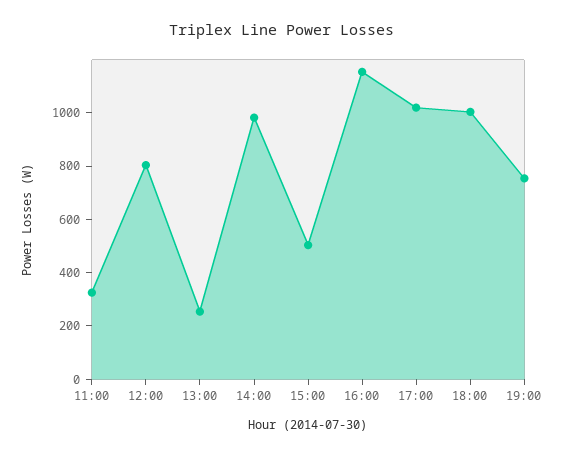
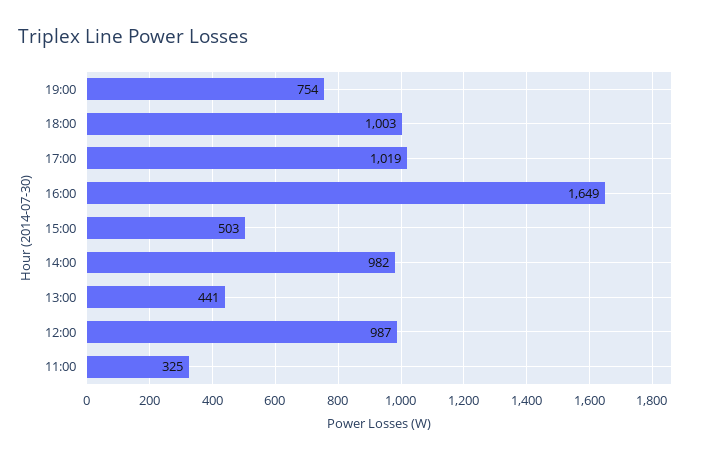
12:00: 800 -> 987
13:00: 250 -> 441
16:00: 1150 -> 1649

